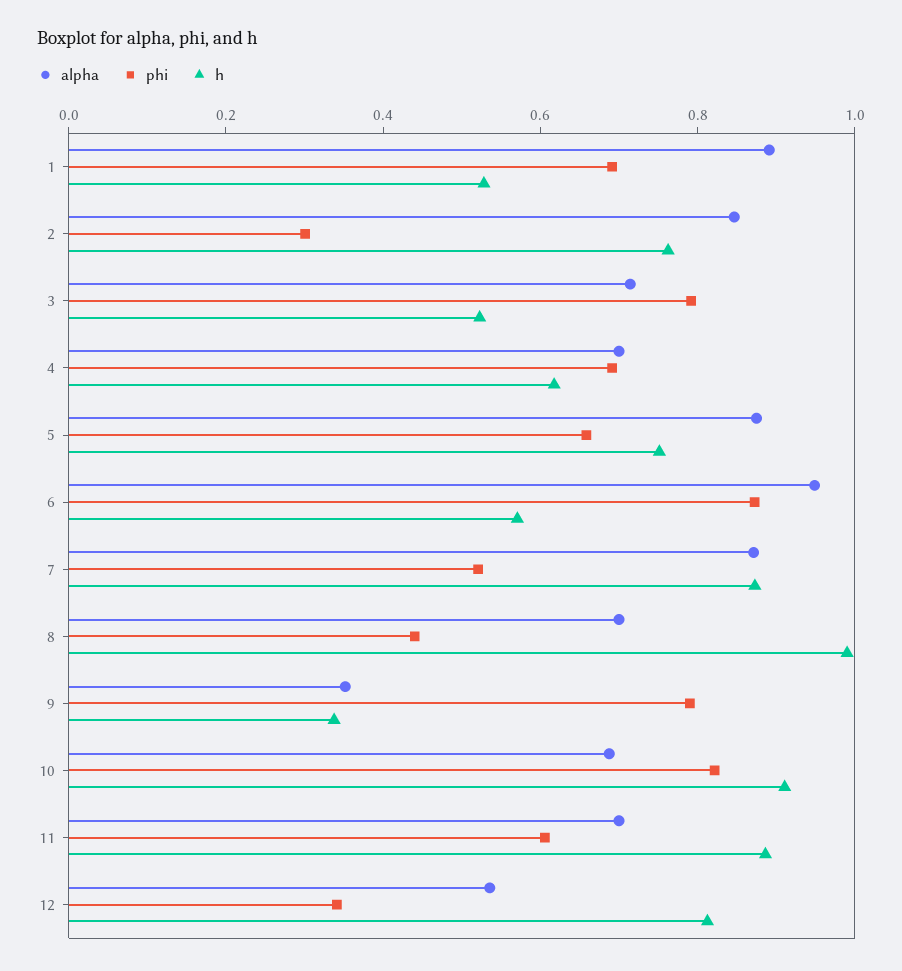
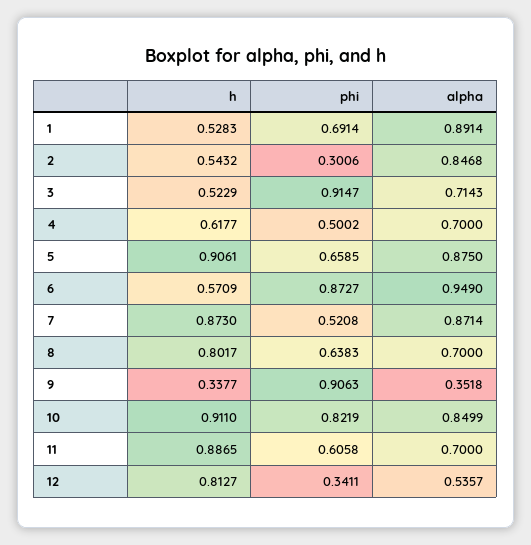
h, 2: 0.75 -> 0.5432
phi, 3: 0.8 -> 0.9147
phi, 4: 0.7 -> 0.5002
h, 5: 0.75 -> 0.9061
phi, 8: 0.45 -> 0.6383
h, 8: 1 -> 0.8017
phi, 9: 0.8 -> 0.9063
alpha, 10: 0.7 -> 0.8499

